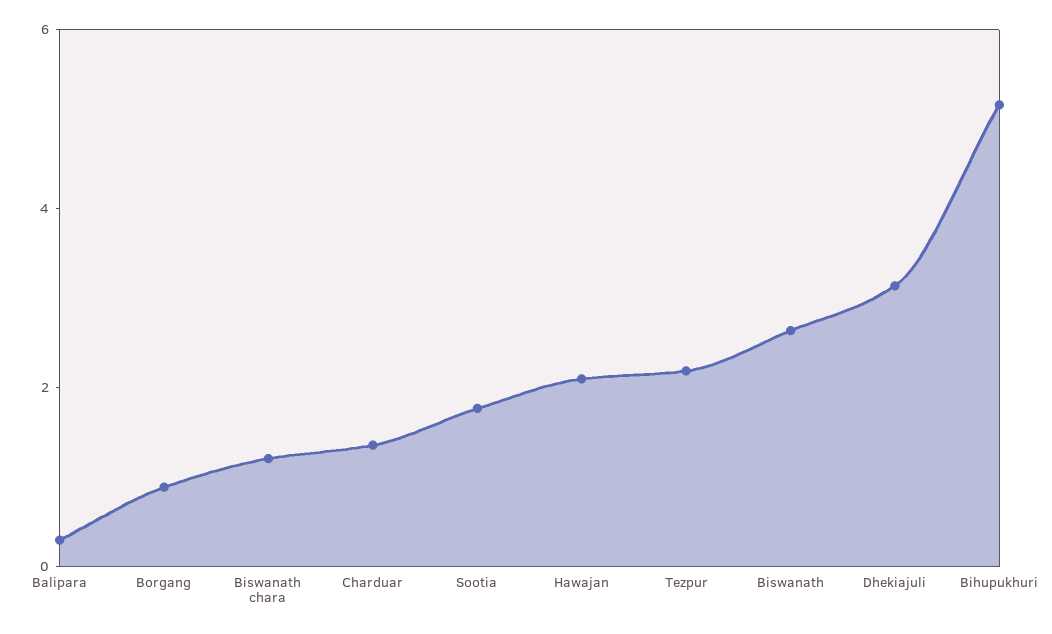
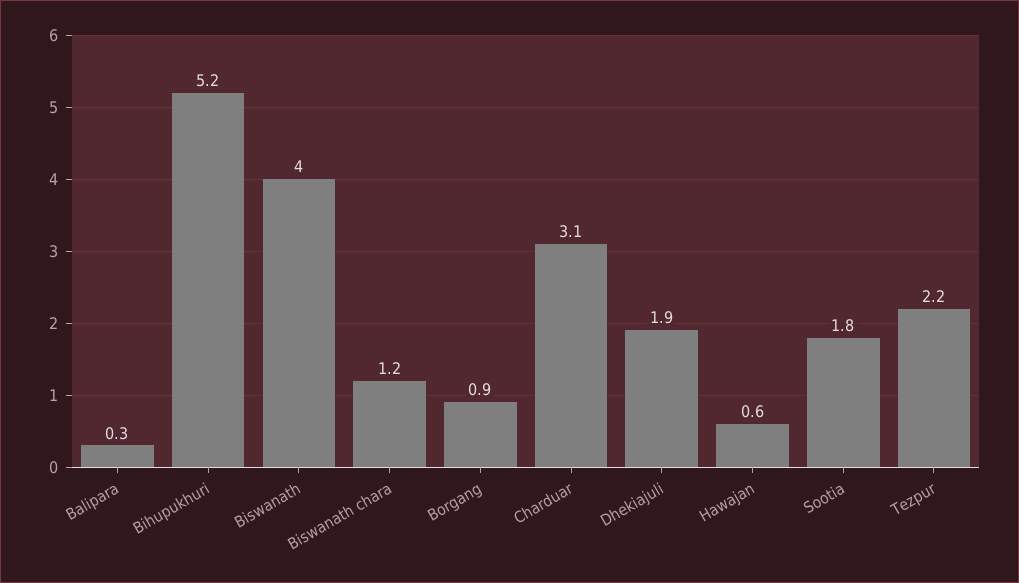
Charduar: 1.5 -> 3.1
Hawajan: 2 -> 0.6
Biswanath: 2.5 -> 4
Dhekiajuli: 3 -> 1.9

